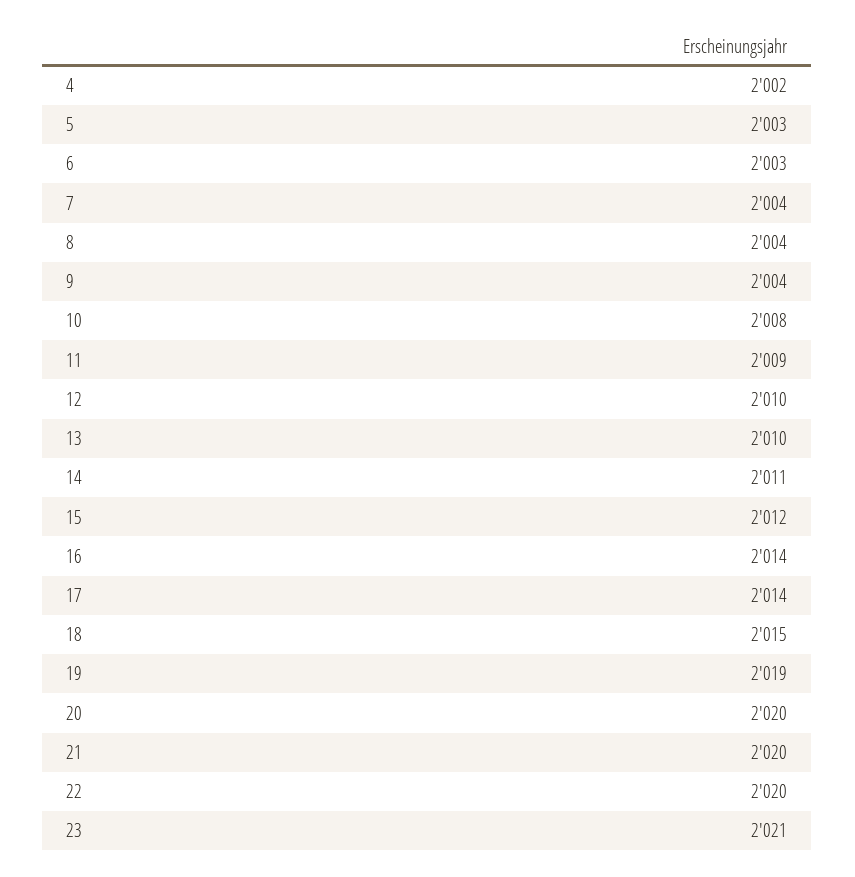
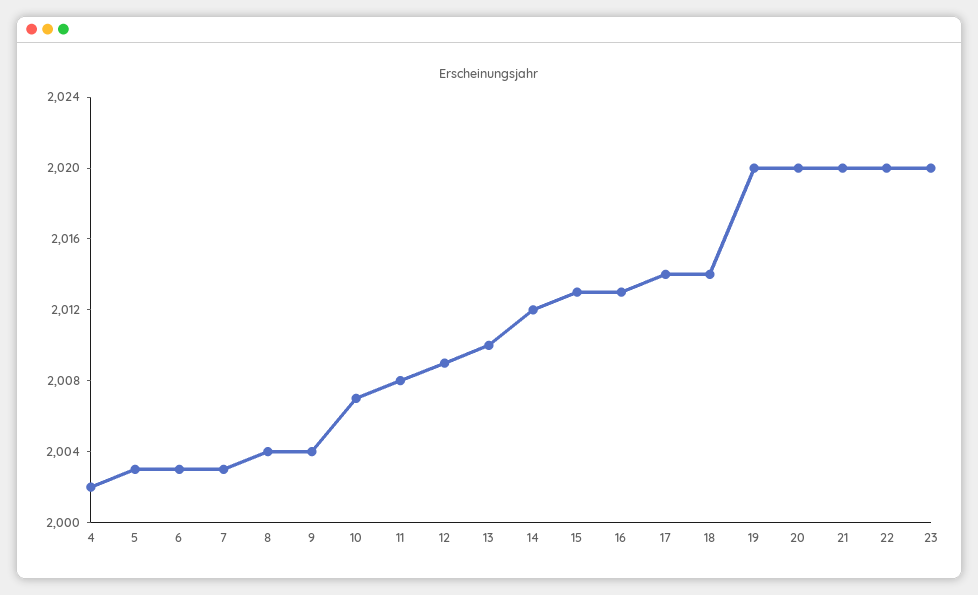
7: 2004 -> 2003
10: 2008 -> 2007
11: 2009 -> 2008
12: 2010 -> 2009
14: 2011 -> 2012
15: 2012 -> 2013
16: 2014 -> 2013
18: 2015 -> 2014
19: 2019 -> 2020
23: 2021 -> 2020

